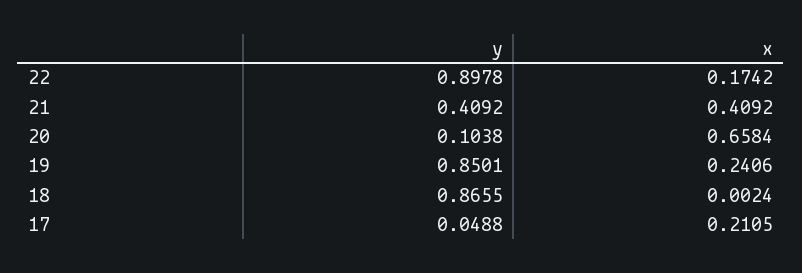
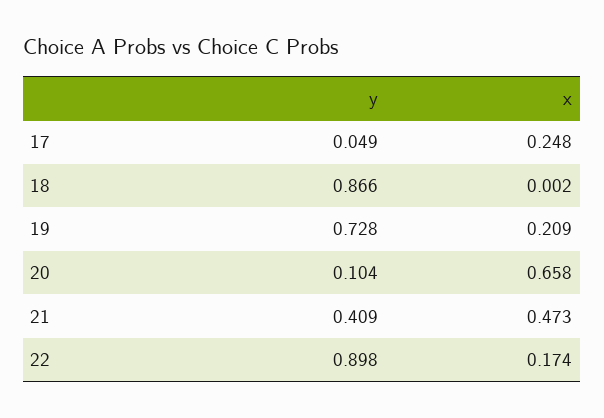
x, 21: 0.4092 -> 0.473
y, 19: 0.8501 -> 0.728
x, 19: 0.2406 -> 0.209
x, 17: 0.2105 -> 0.248

